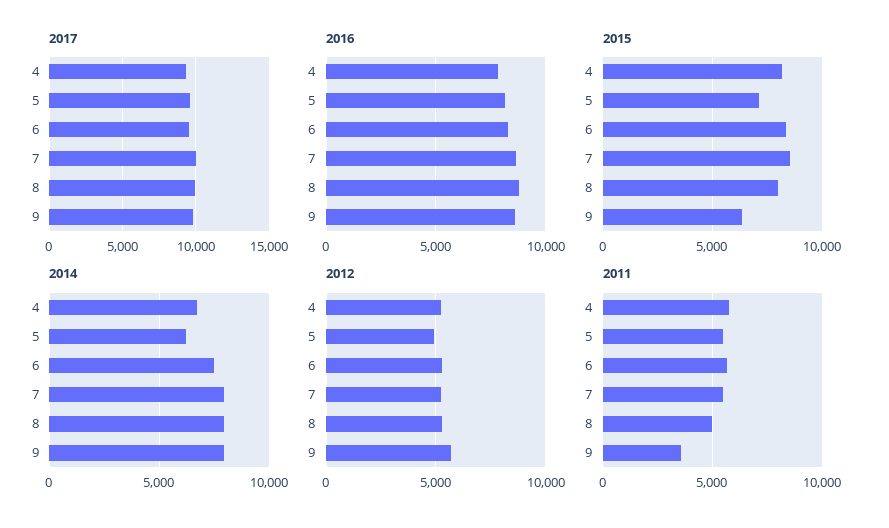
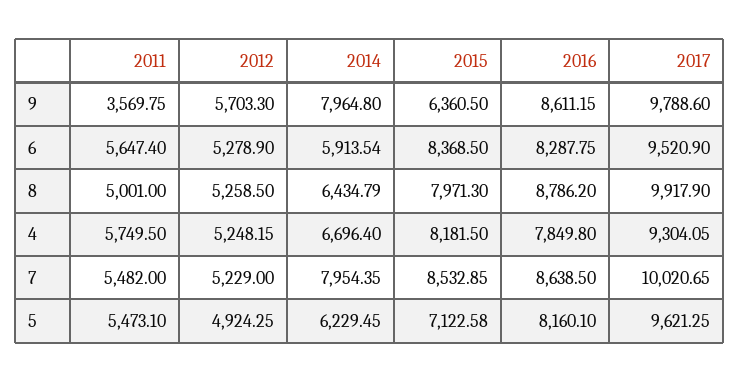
2014, 6: 7500 -> 5913.54
2014, 8: 8000 -> 6434.79

